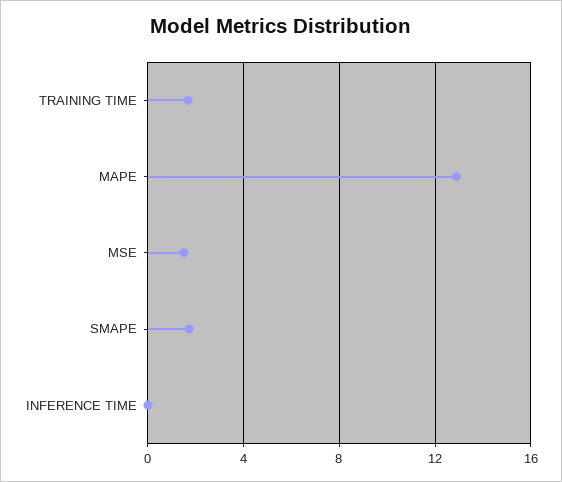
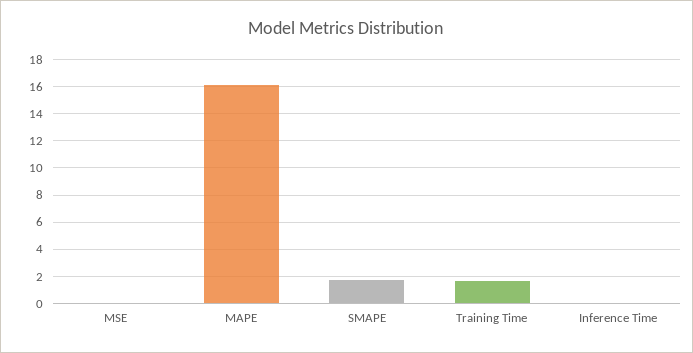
MAPE: 13 -> 16
MSE: 1.5 -> 0

